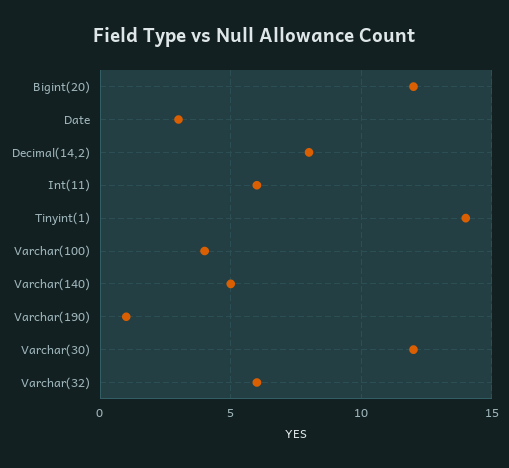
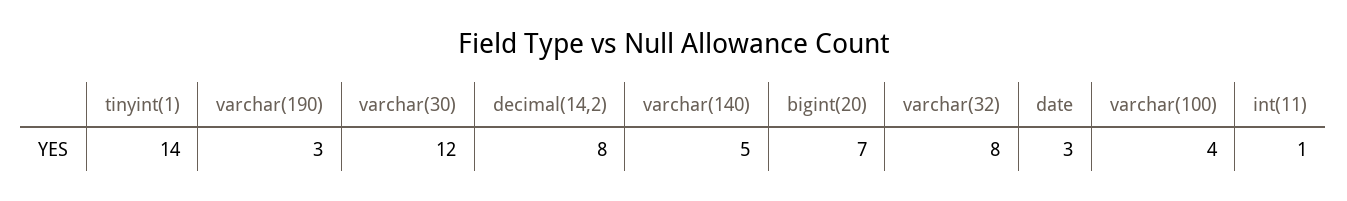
Bigint(20): 12 -> 7
Int(11): 6 -> 1
Varchar(190): 1 -> 3
Varchar(32): 6 -> 8

